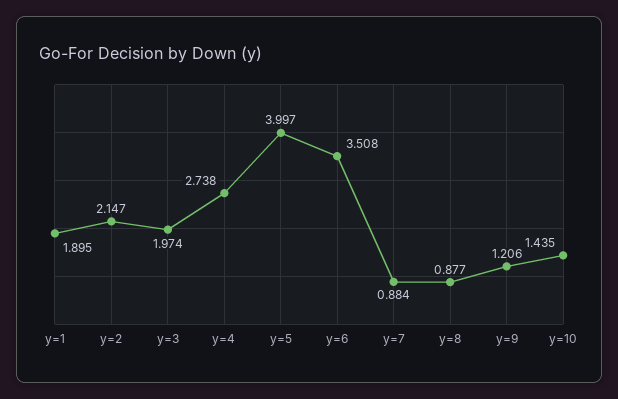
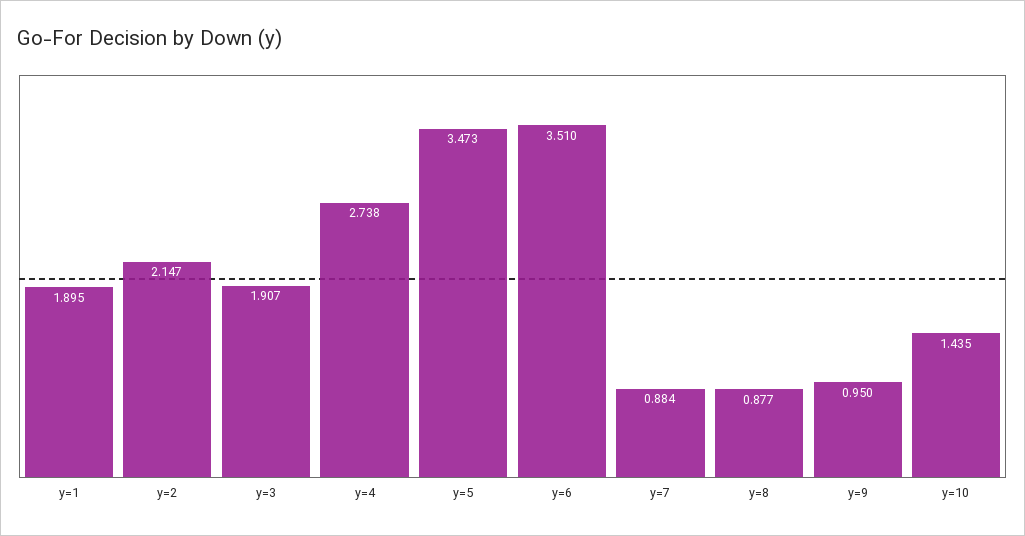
y=3: 1.974 -> 1.907
y=5: 3.997 -> 3.473
y=6: 3.508 -> 3.51
y=9: 1.206 -> 0.95

